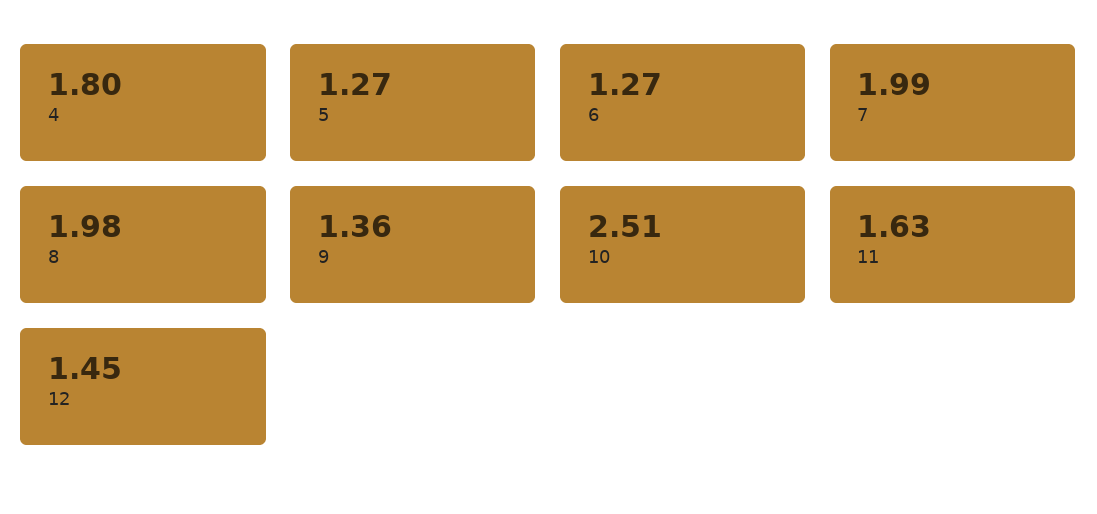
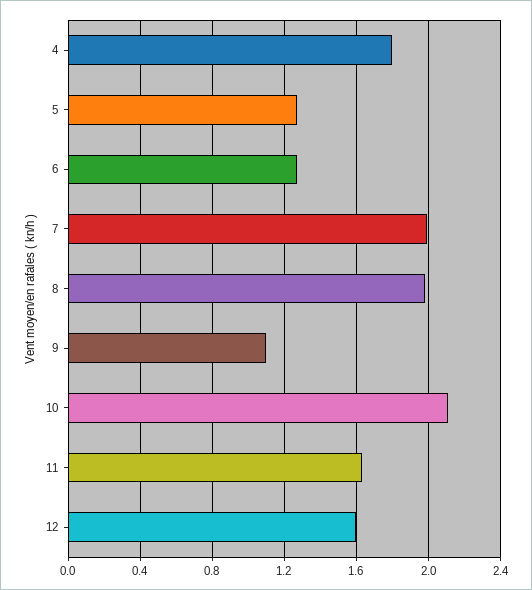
9: 1.36 -> 1.1
10: 2.51 -> 2.1
12: 1.45 -> 1.6

